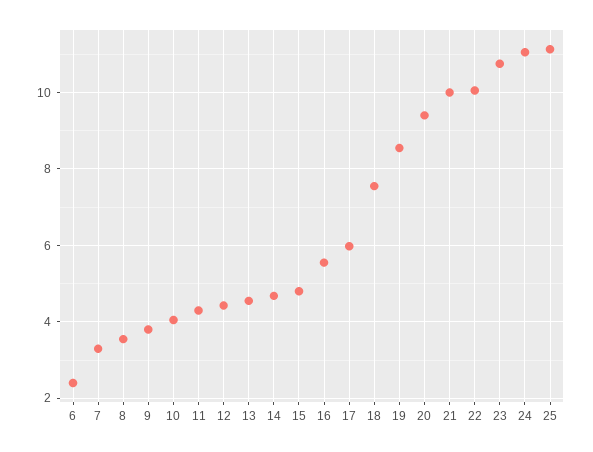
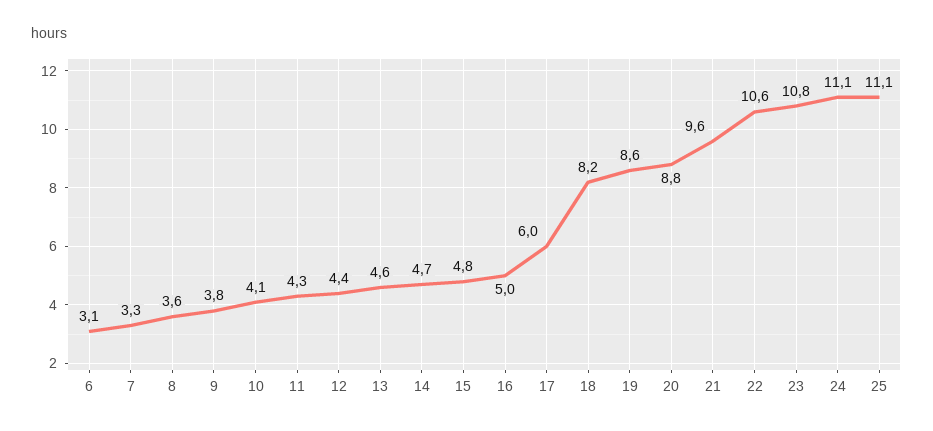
6: 2.4 -> 3.1
16: 5.6 -> 5
18: 7.6 -> 8.2
20: 9.4 -> 8.8
21: 10 -> 9.6
22: 10 -> 10.6

